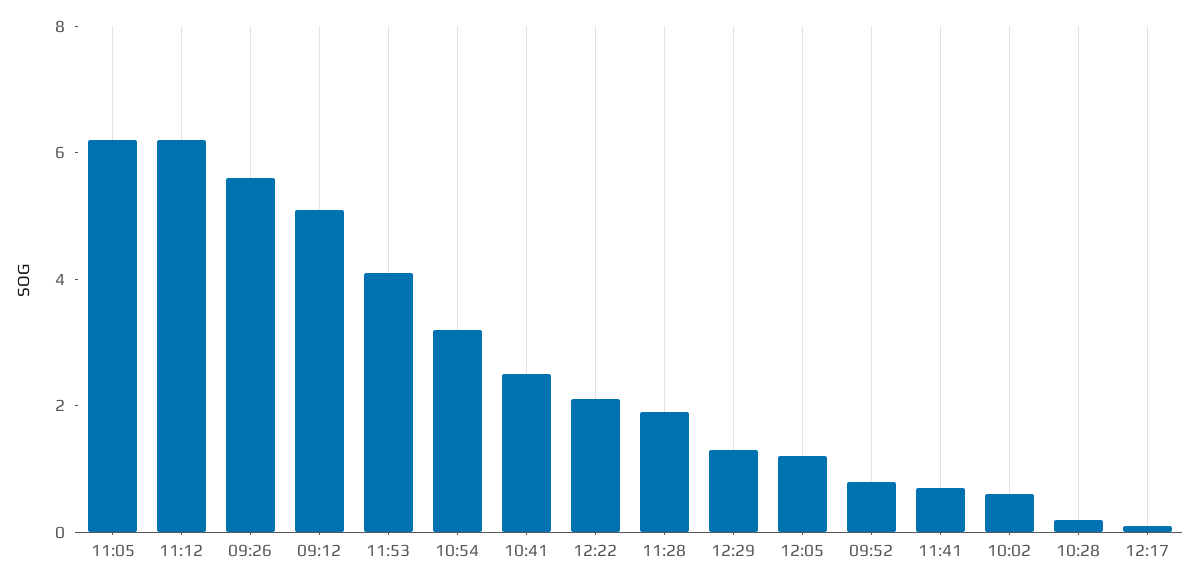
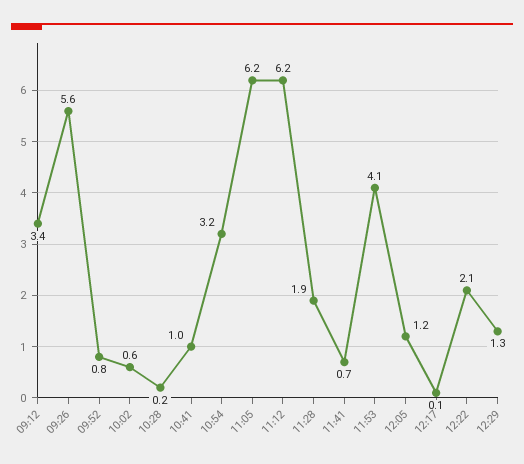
09:12: 5 -> 3.4
10:41: 2.5 -> 1

